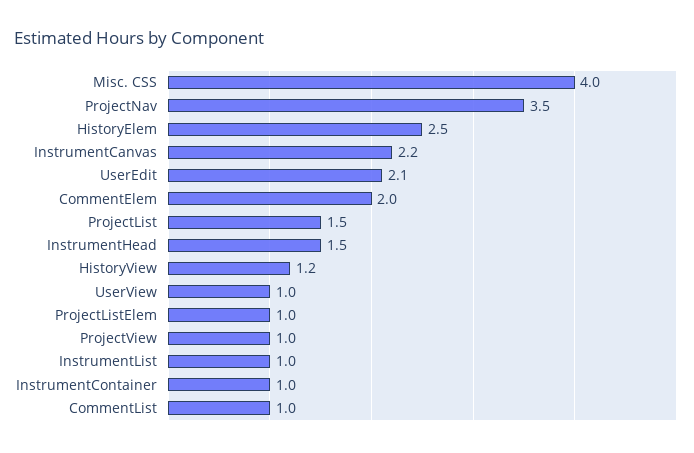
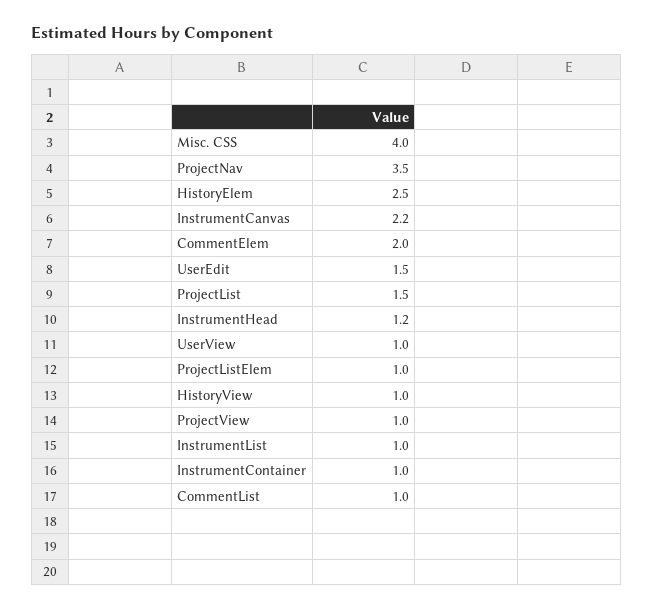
UserEdit: 2.1 -> 1.5
InstrumentHead: 1.5 -> 1.2
HistoryView: 1.2 -> 1

